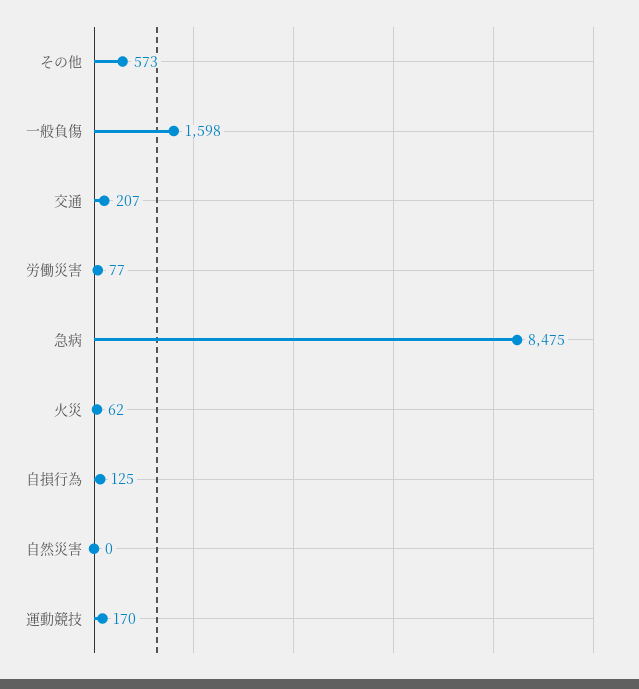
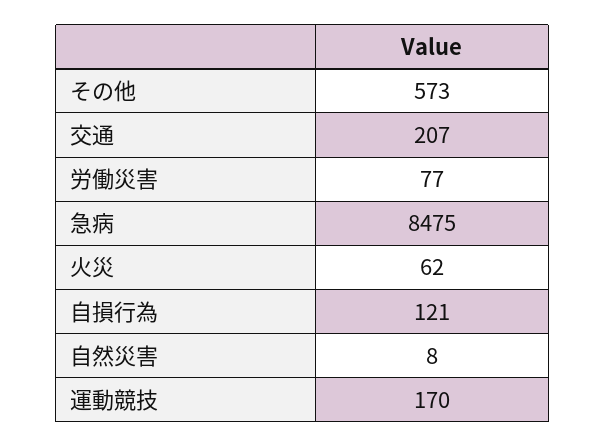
一般負傷: 1598 -> none
自損行為: 125 -> 121
自然災害: 0 -> 8

